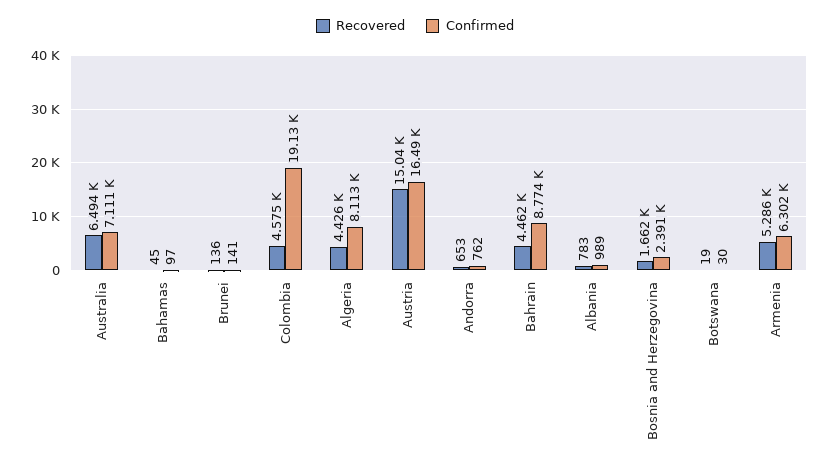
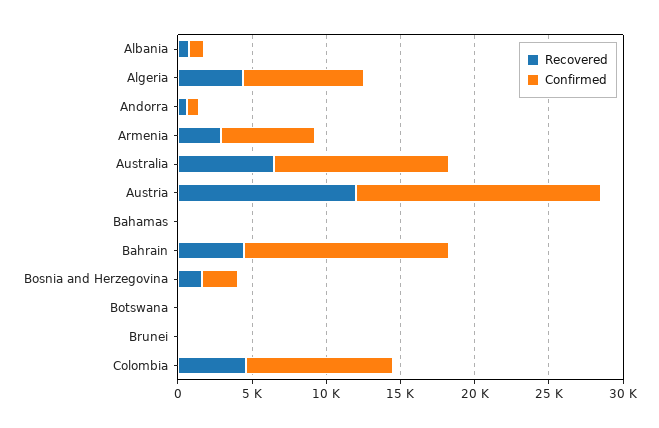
Confirmed, Australia: 7111 -> 12000
Confirmed, Colombia: 19130 -> 10000
Recovered, Austria: 15040 -> 12000
Confirmed, Bahrain: 8774 -> 14000
Recovered, Armenia: 5286 -> 3000

